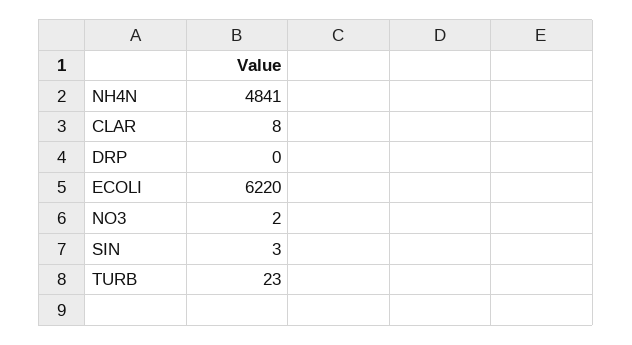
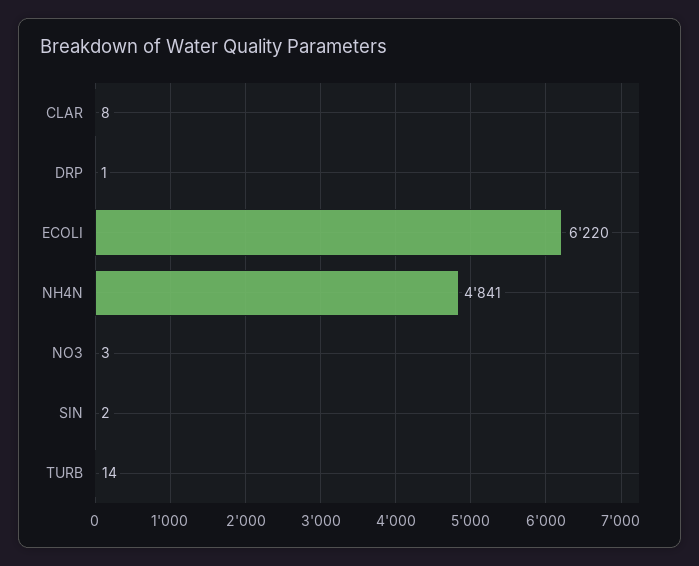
DRP: 0 -> 1
NO3: 2 -> 3
SIN: 3 -> 2
TURB: 23 -> 14

